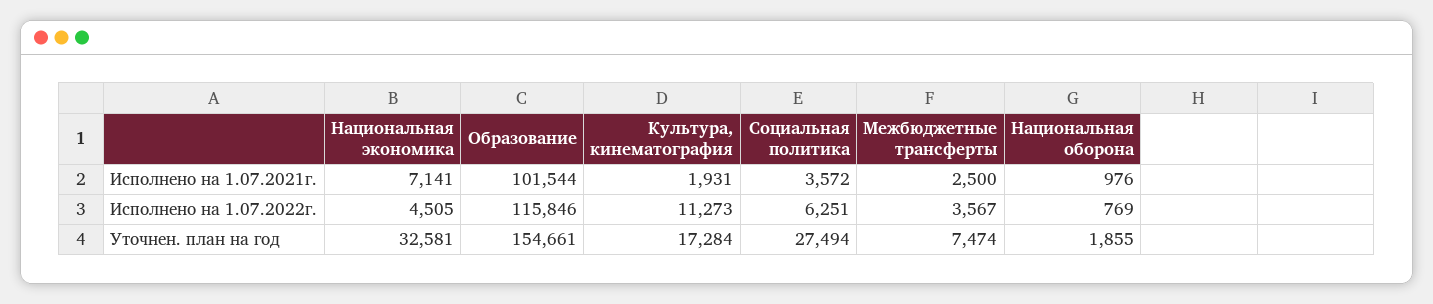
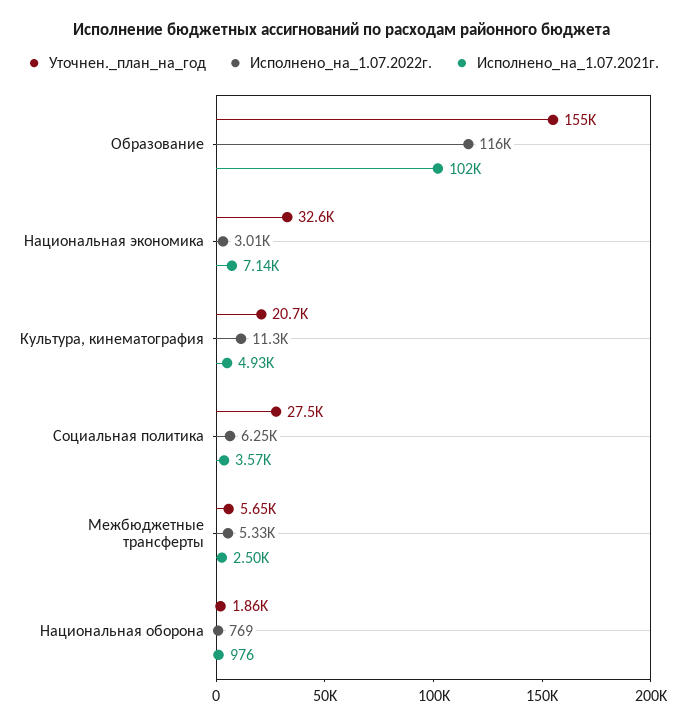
Исполнено на 1.07.2021г., Культура, кинематография: 1931 -> 4930
Исполнено на 1.07.2022г., Национальная экономика: 4505 -> 3010
Исполнено на 1.07.2022г., Межбюджетные трансферты: 3567 -> 5330
Уточнен. план на год, Культура, кинематография: 17284 -> 20700
Уточнен. план на год, Межбюджетные трансферты: 7474 -> 5650

